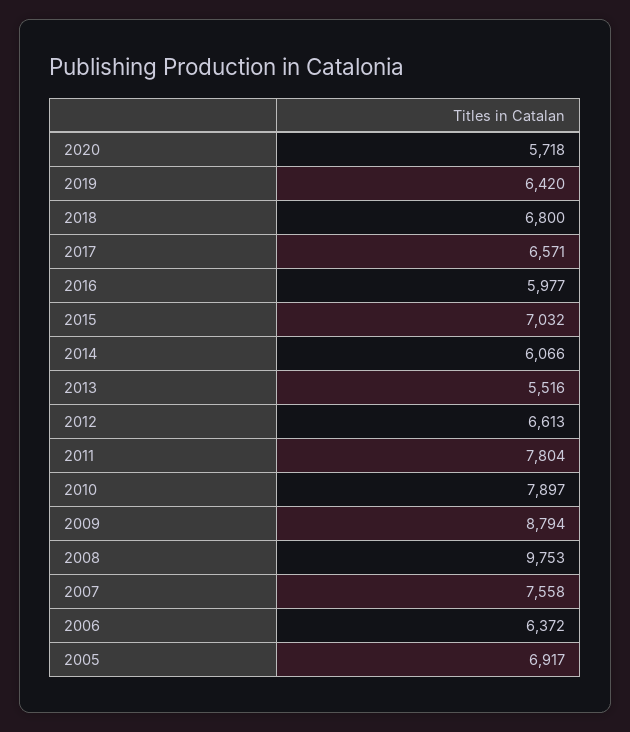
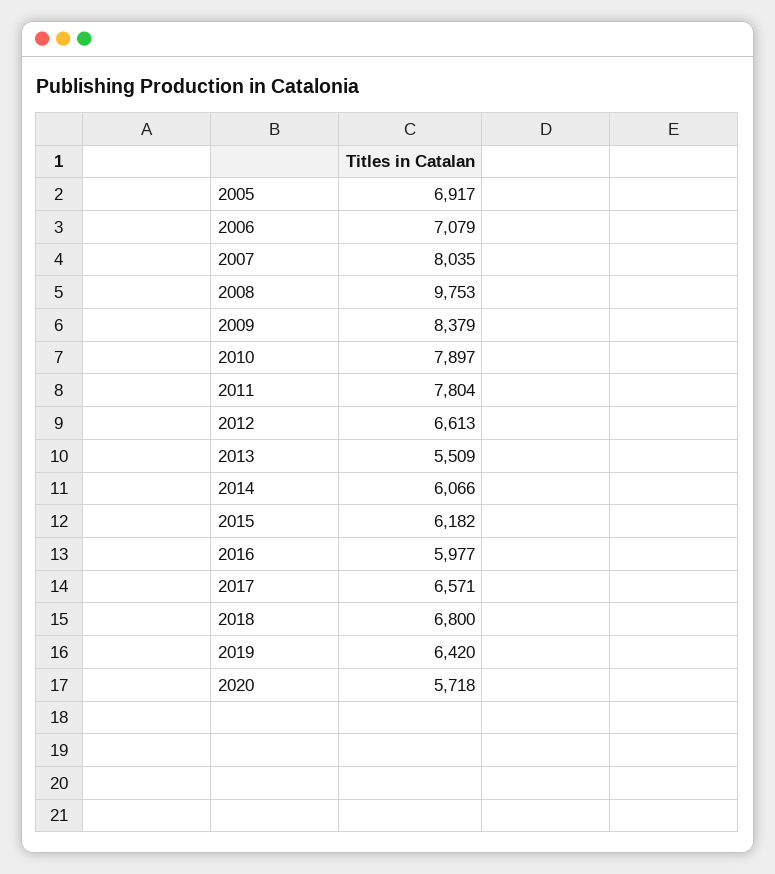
2015: 7032 -> 6182
2013: 5516 -> 5509
2009: 8794 -> 8379
2007: 7558 -> 8035
2006: 6372 -> 7079

